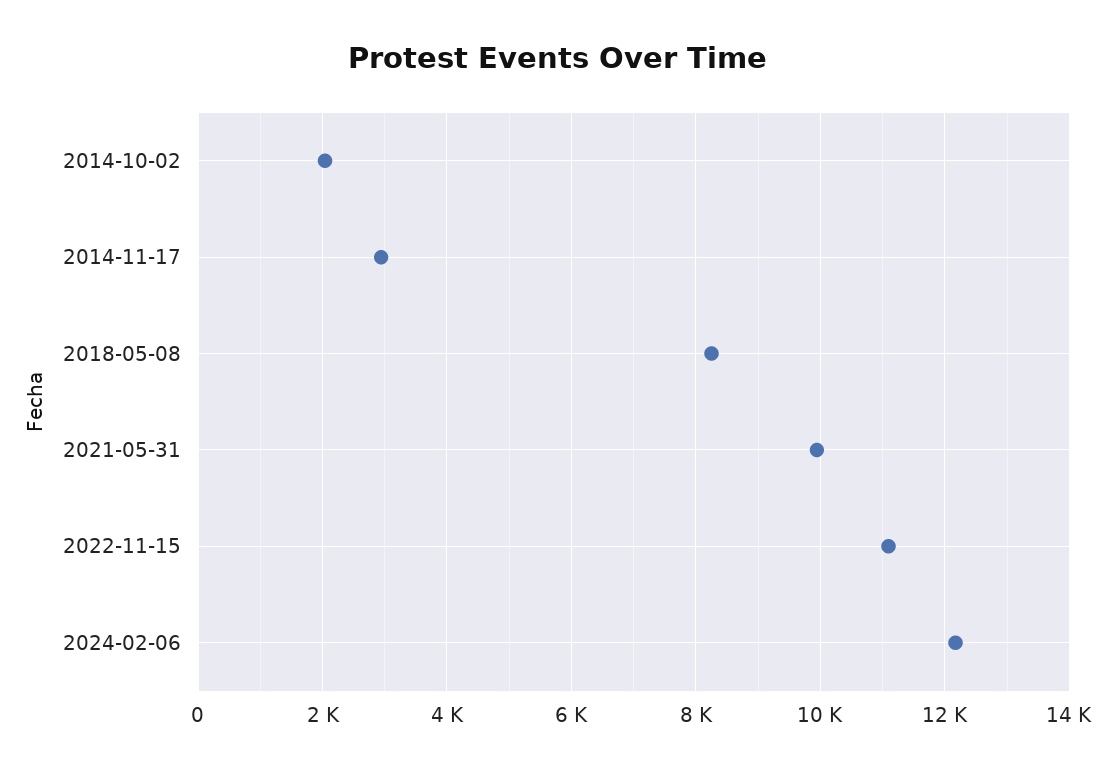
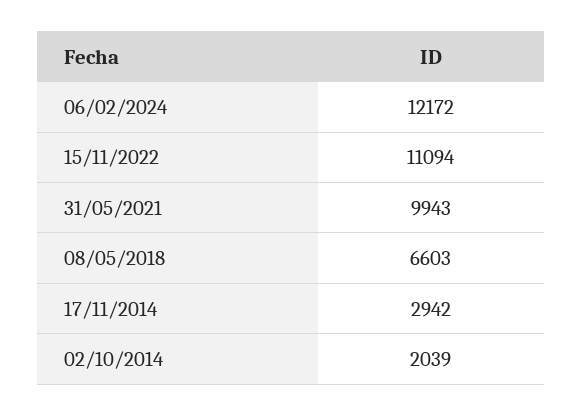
2018-05-08: 8200 -> 6603

